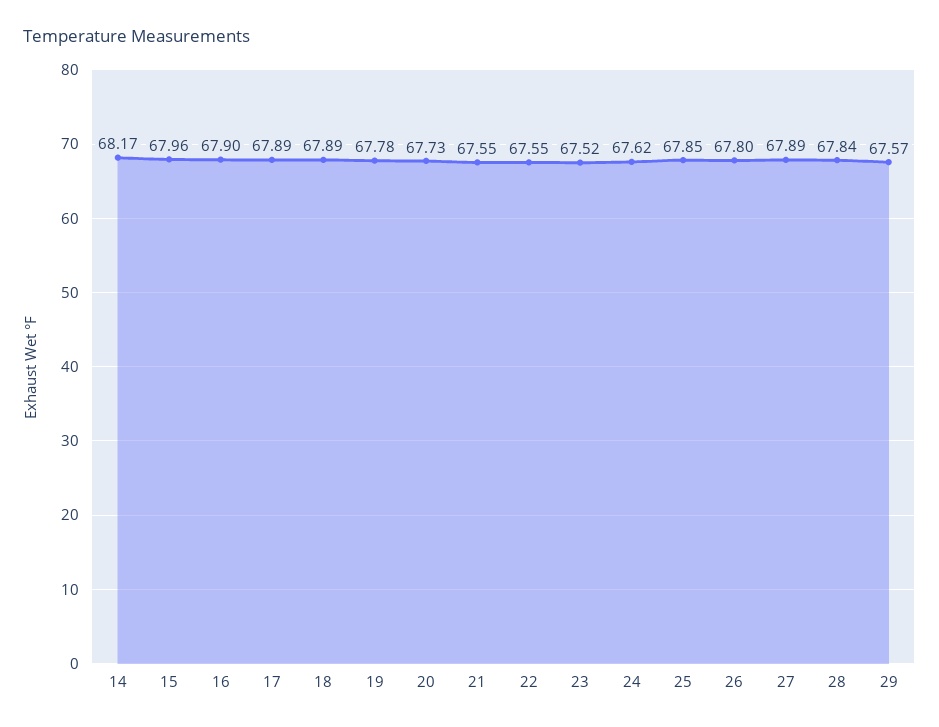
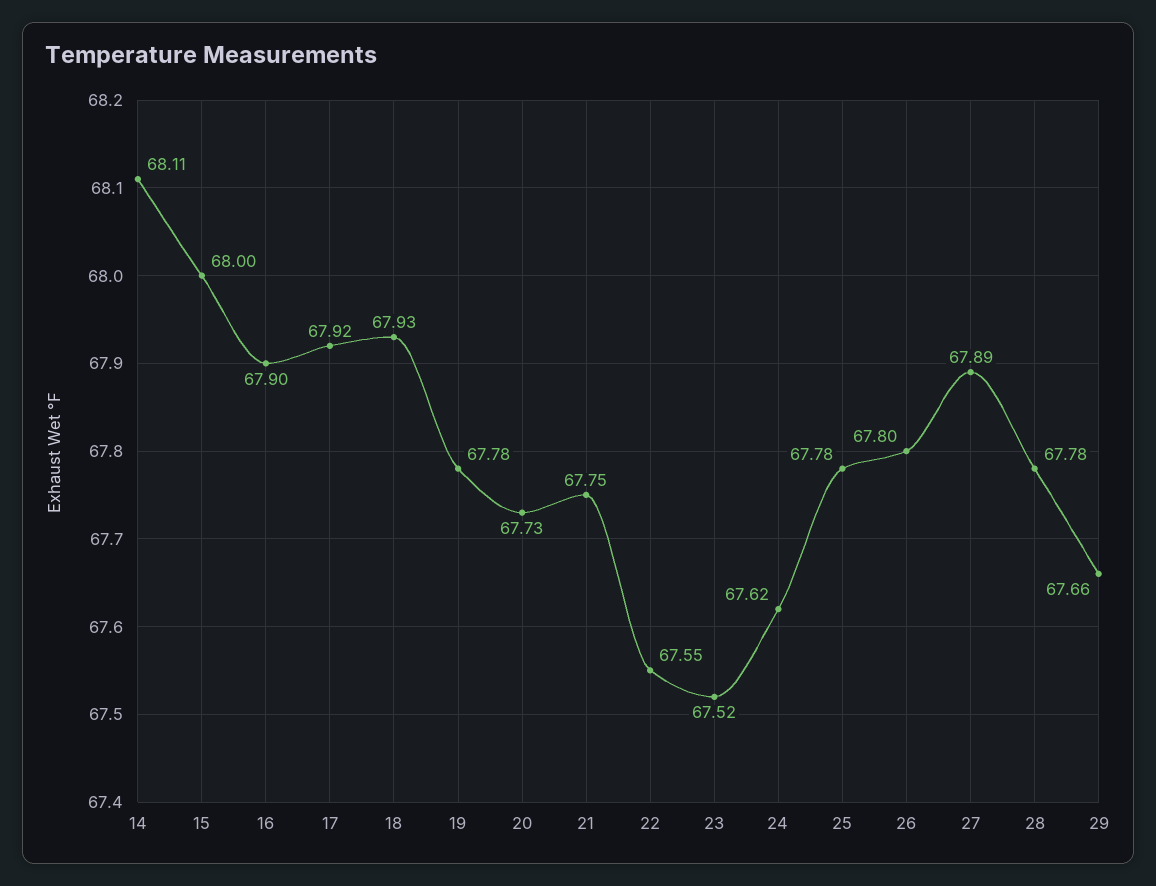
14: 68.17 -> 68.11
15: 67.96 -> 68
17: 67.89 -> 67.92
18: 67.89 -> 67.93
21: 67.55 -> 67.75
25: 67.85 -> 67.78
28: 67.84 -> 67.78
29: 67.57 -> 67.66

